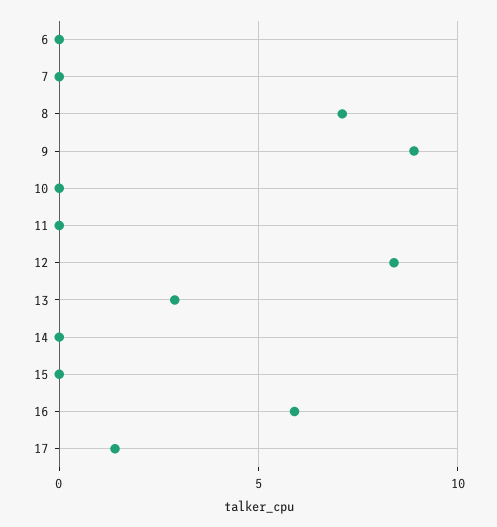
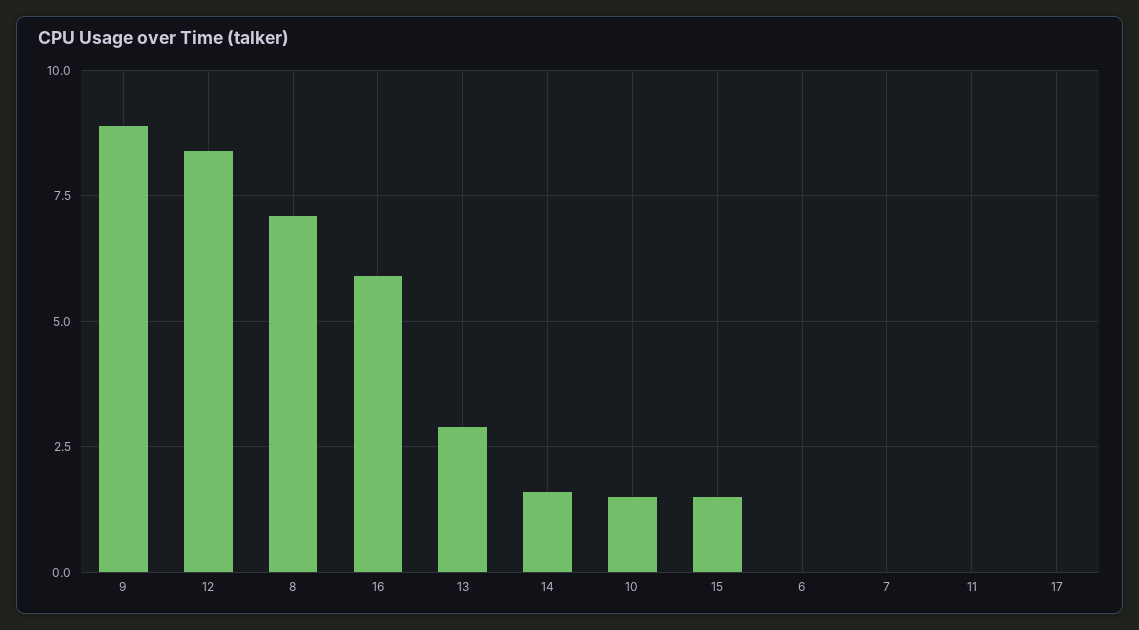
10: 0 -> 1.5
14: 0 -> 1.5
15: 0 -> 1.5
17: 1.5 -> 0

